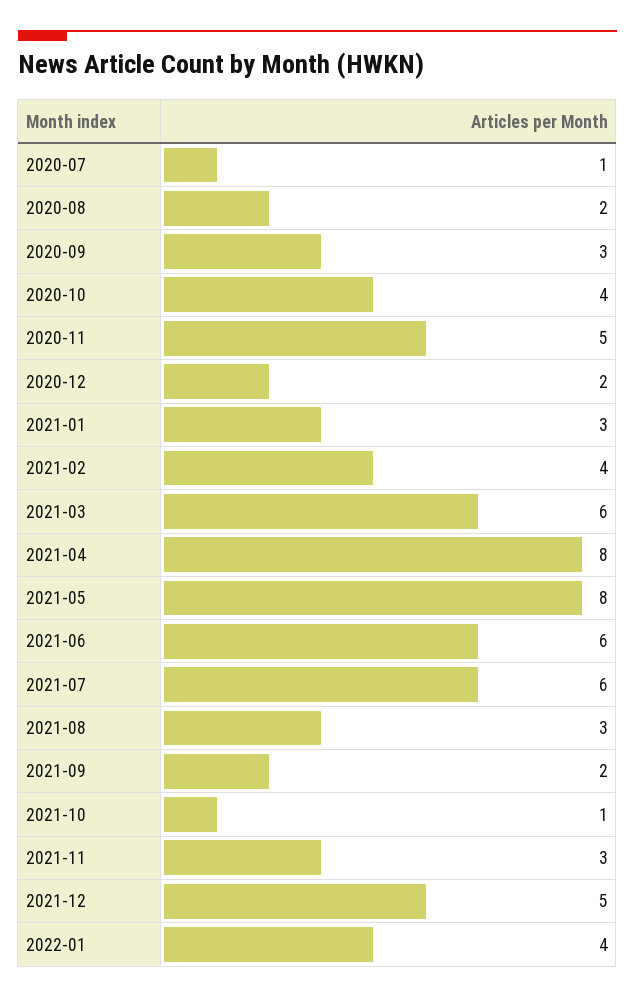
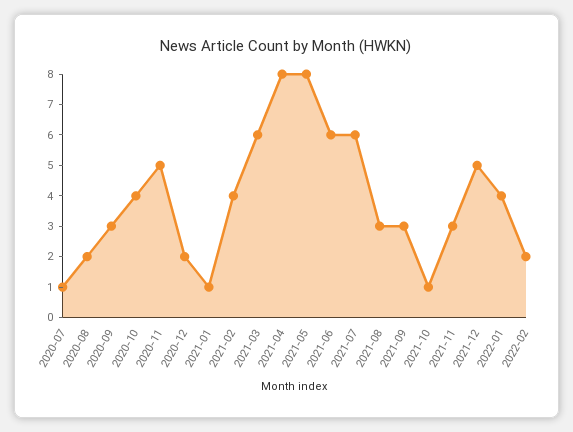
2021-01: 3 -> 1
2021-09: 2 -> 3
2022-02: none -> 2

